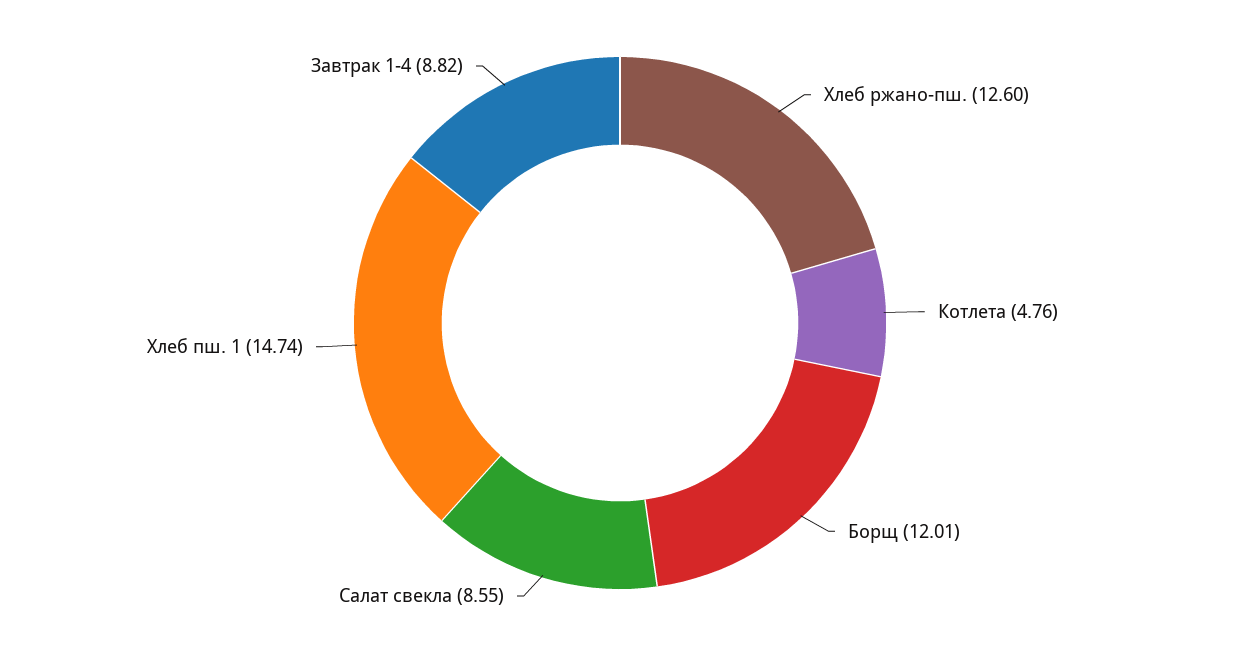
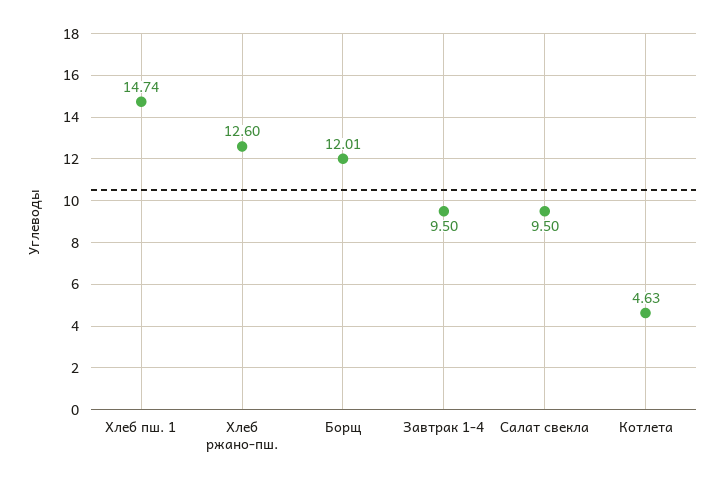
Котлета: 4.76 -> 4.63
Салат свекла: 8.55 -> 9.5
Завтрак 1-4: 8.82 -> 9.5

